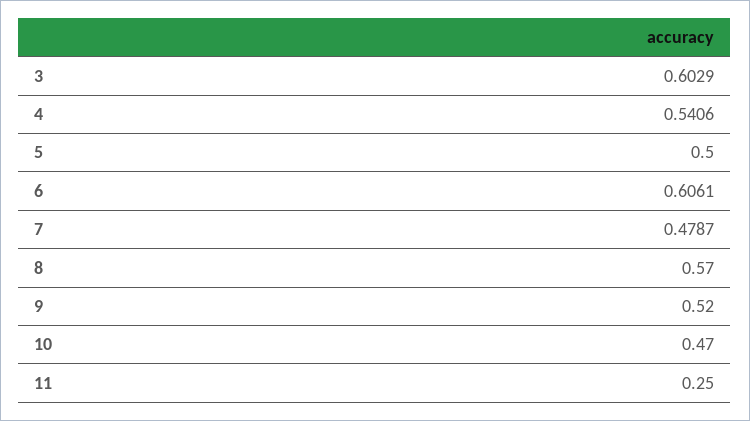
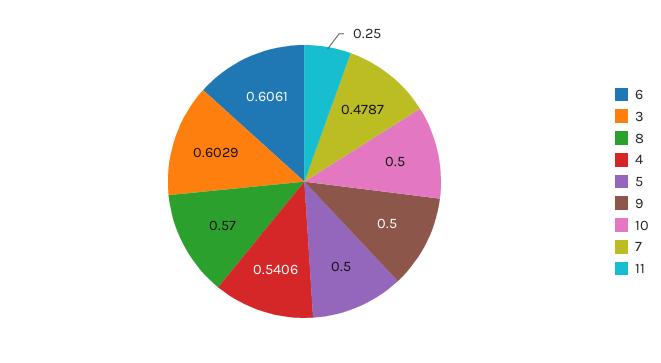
9: 0.52 -> 0.5
10: 0.47 -> 0.5

